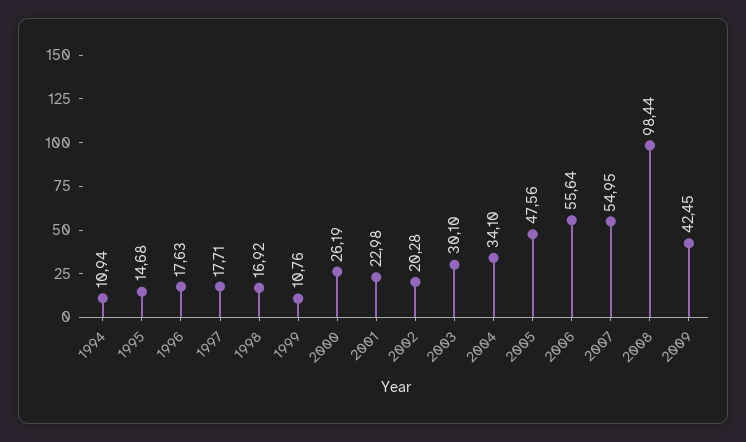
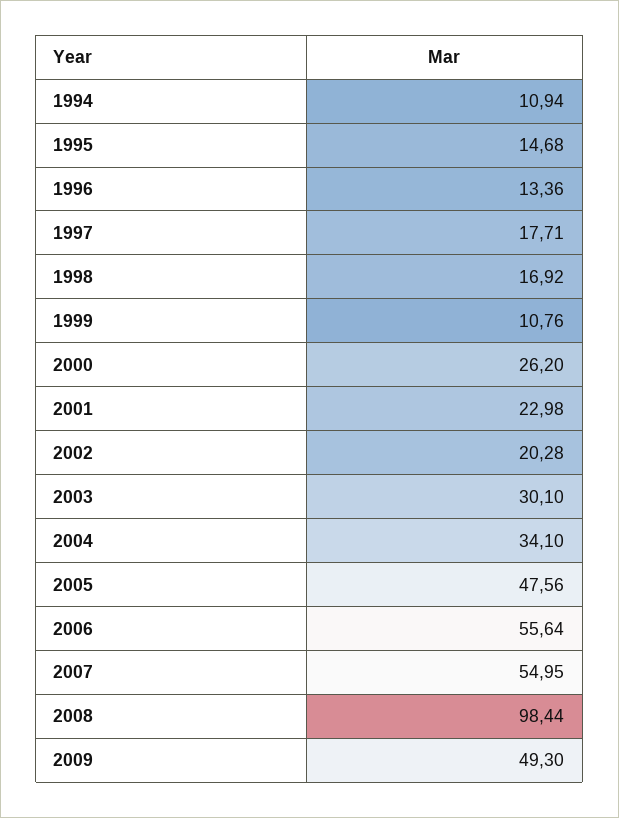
1996: 17.63 -> 13.36
2000: 26.19 -> 26.2
2009: 42.45 -> 49.3

